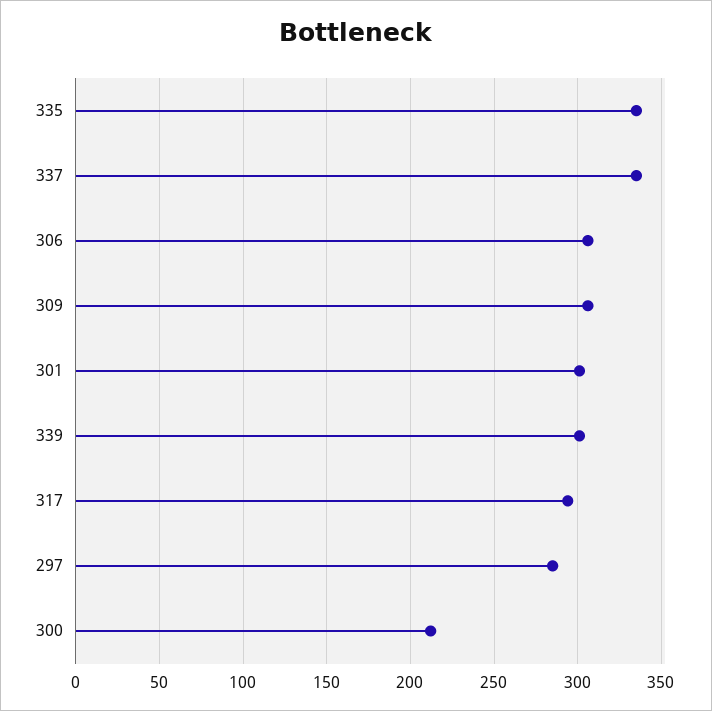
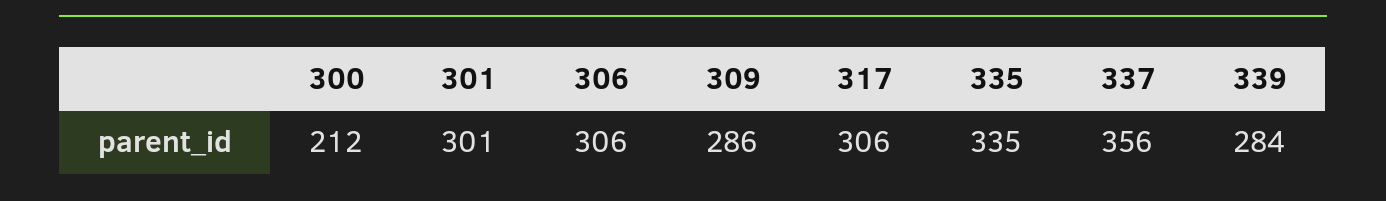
337: 335 -> 356
309: 305 -> 286
339: 300 -> 284
317: 295 -> 306
297: 285 -> none

